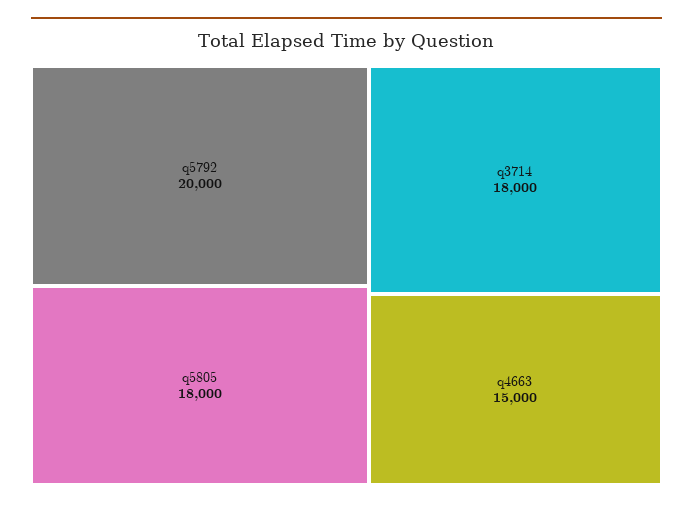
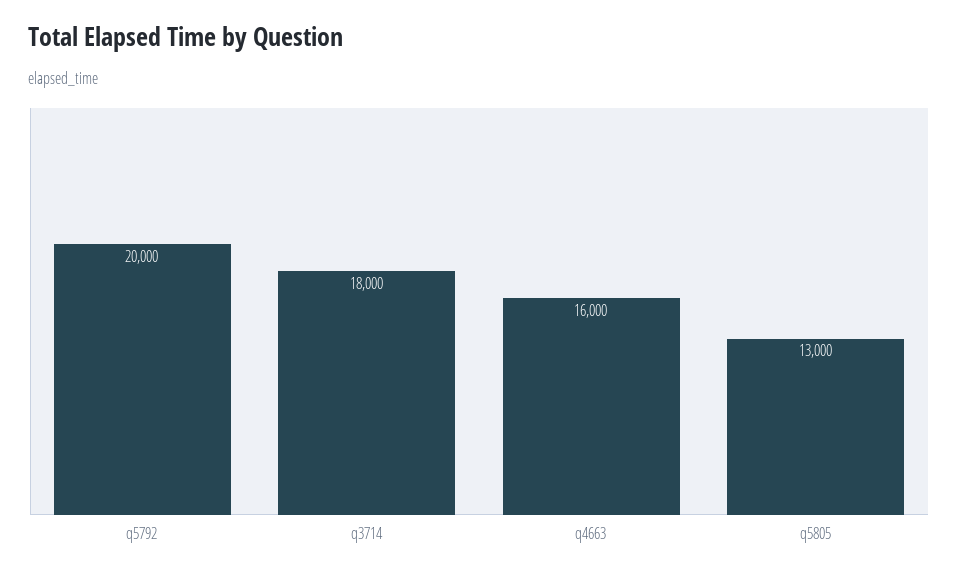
q5805: 18000 -> 13000
q4663: 15000 -> 16000

